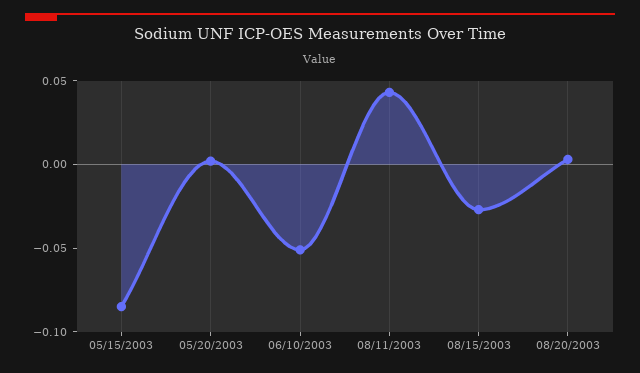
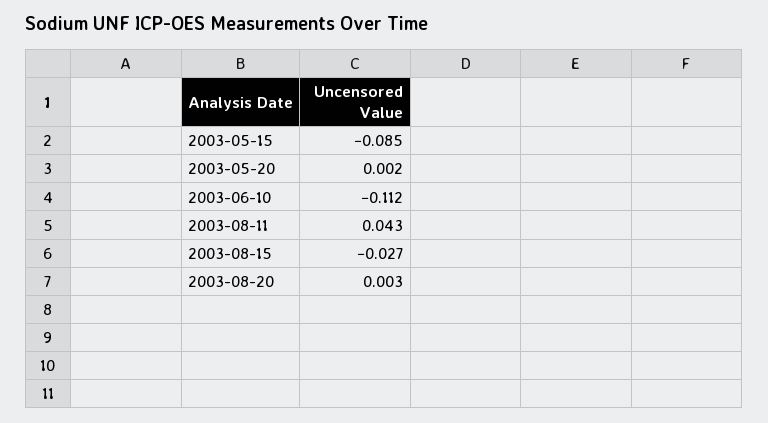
06/10/2003: -0.05 -> -0.112

